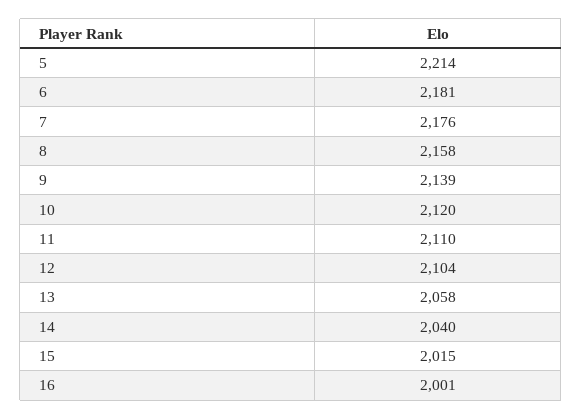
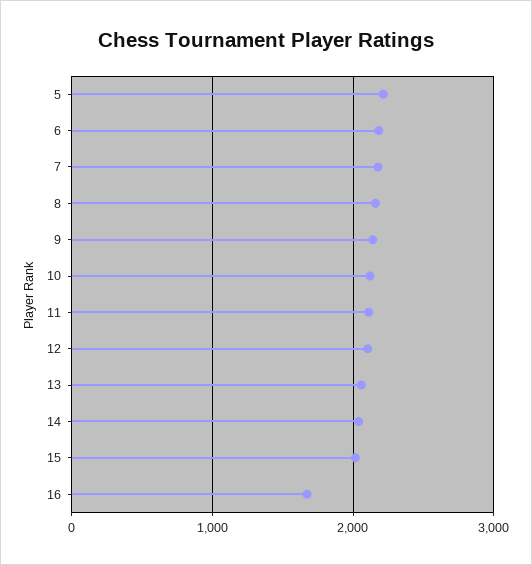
16: 2001 -> 1700

